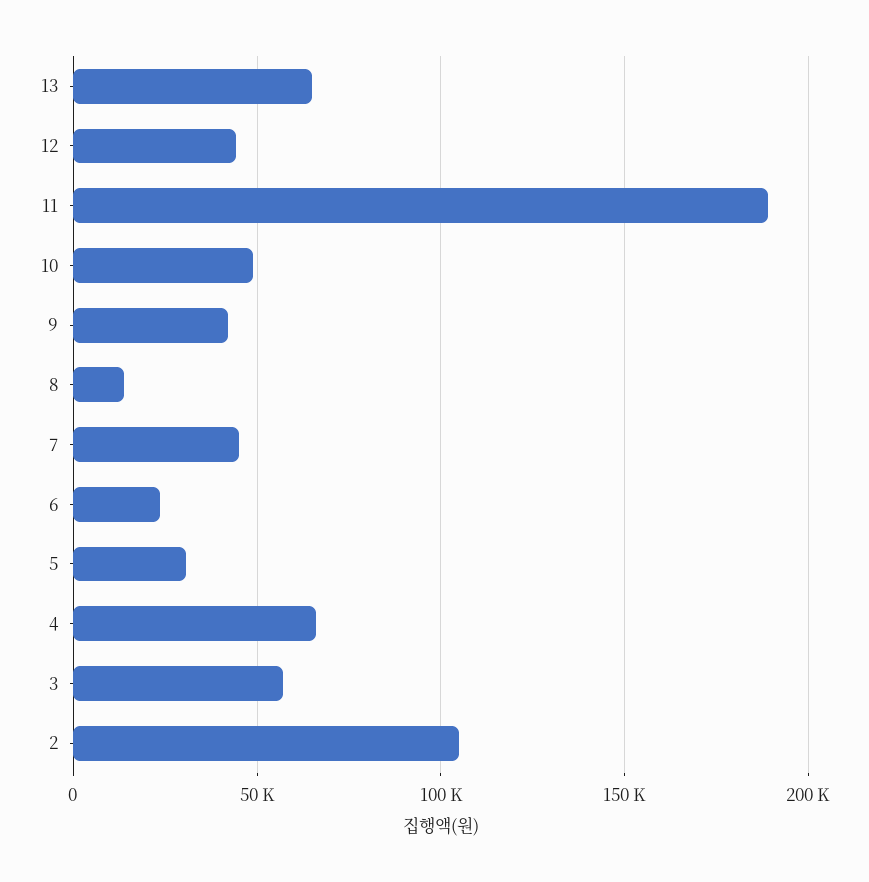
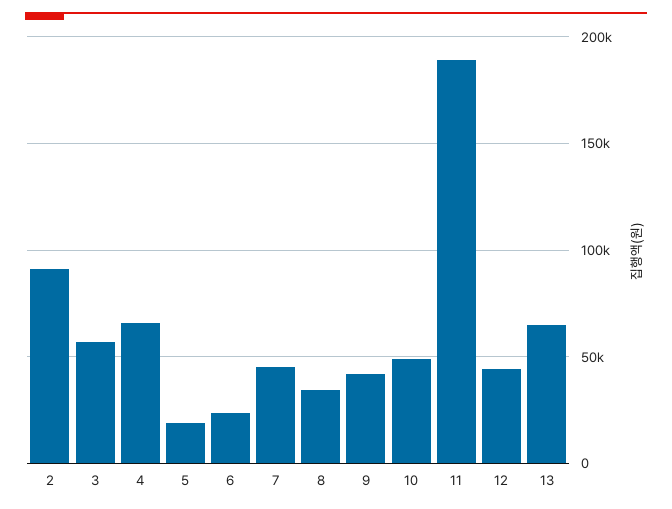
8: 15000 -> 35000
5: 30000 -> 20000
2: 105000 -> 90000

